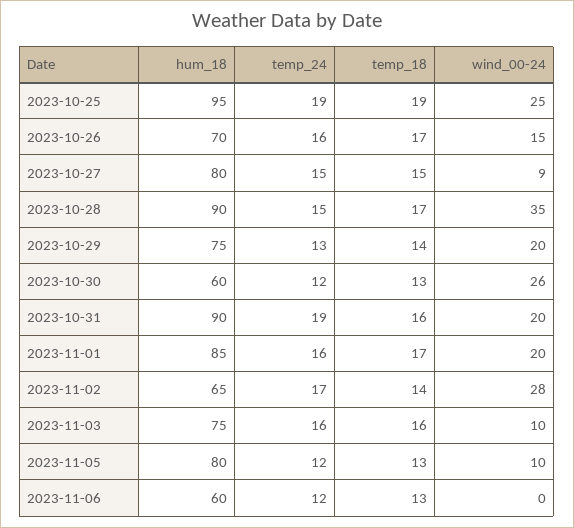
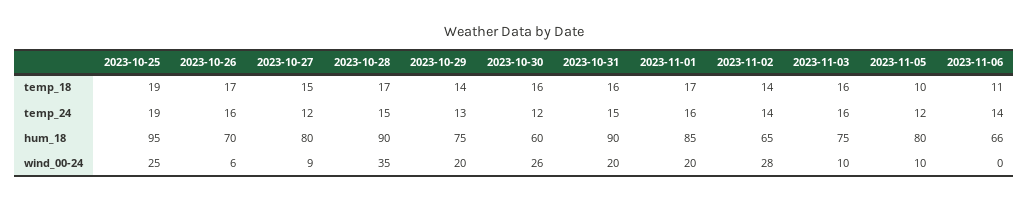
wind_00-24, 2023-10-26: 15 -> 6
temp_24, 2023-10-27: 15 -> 12
temp_18, 2023-10-30: 13 -> 16
temp_24, 2023-10-31: 19 -> 15
temp_24, 2023-11-02: 17 -> 14
temp_18, 2023-11-05: 13 -> 10
hum_18, 2023-11-06: 60 -> 66
temp_24, 2023-11-06: 12 -> 14
temp_18, 2023-11-06: 13 -> 11

